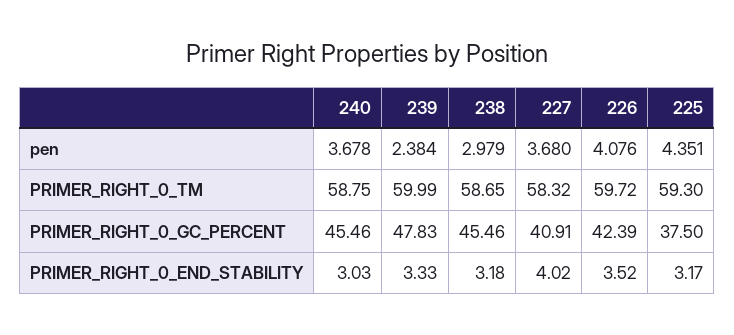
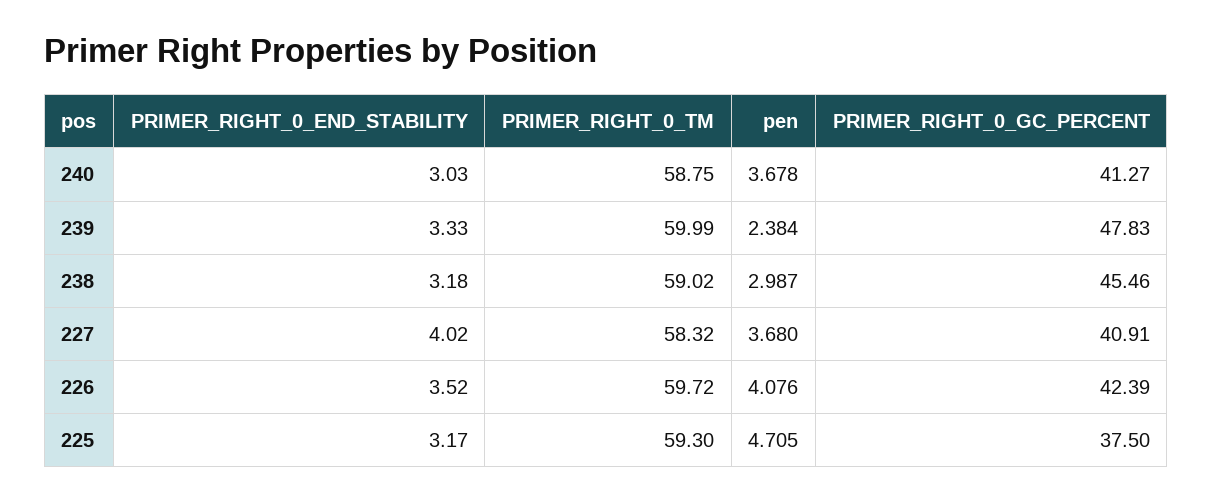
238, pen: 2.979 -> 2.987
225, pen: 4.351 -> 4.705
238, PRIMER_RIGHT_0_TM: 58.65 -> 59.02
240, PRIMER_RIGHT_0_GC_PERCENT: 45.46 -> 41.27

